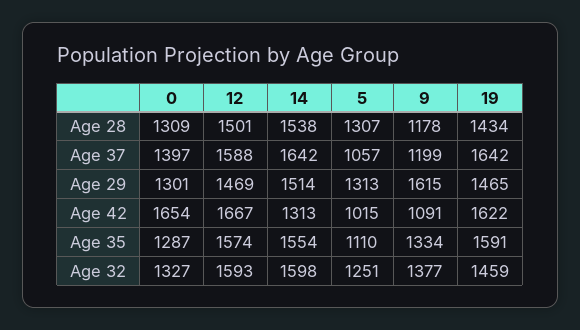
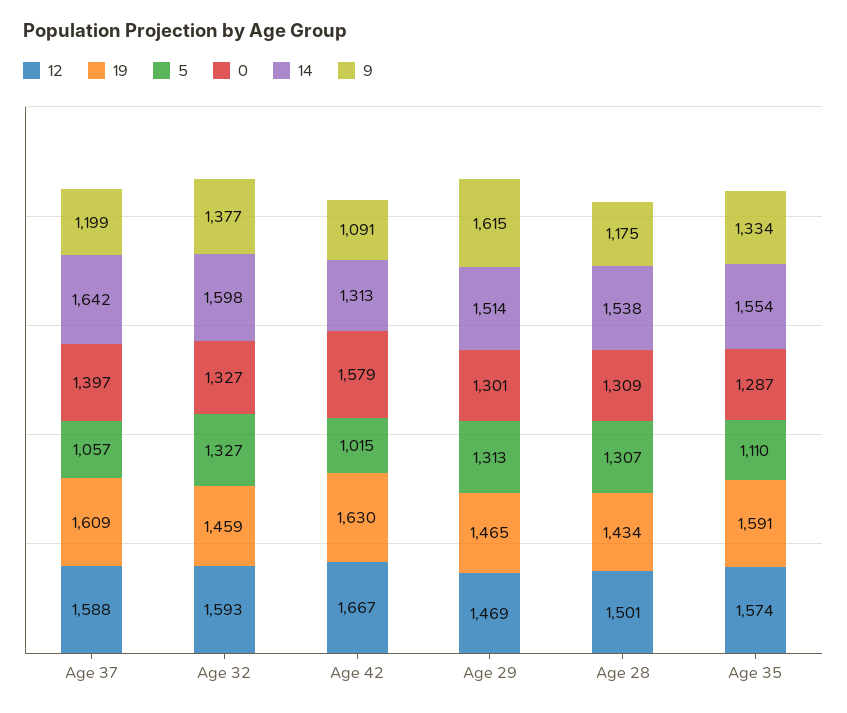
9, Age 28: 1178 -> 1175
19, Age 37: 1642 -> 1609
0, Age 42: 1654 -> 1579
19, Age 42: 1622 -> 1630
5, Age 32: 1251 -> 1327

